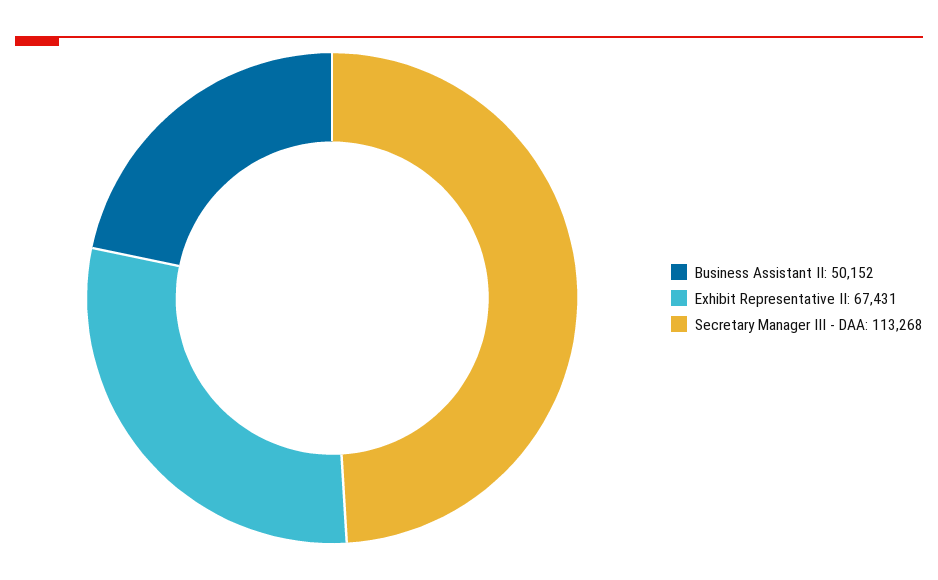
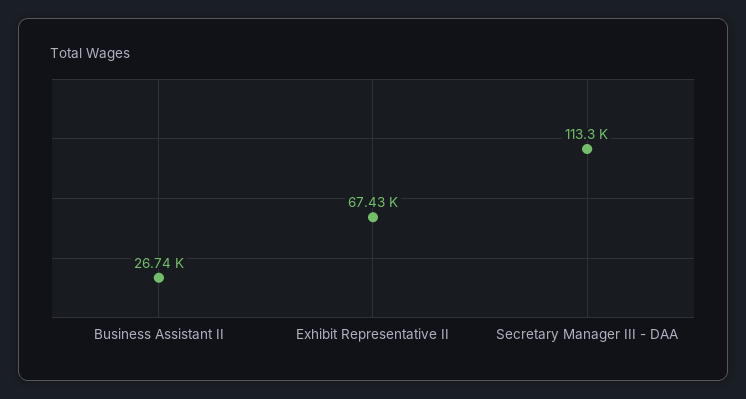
Business Assistant II: 50152 -> 26740

